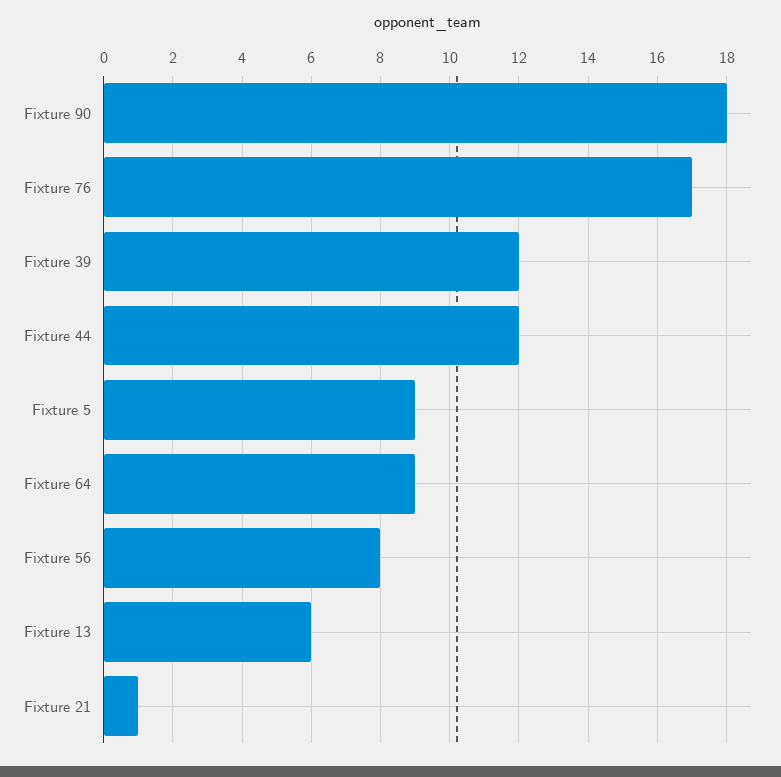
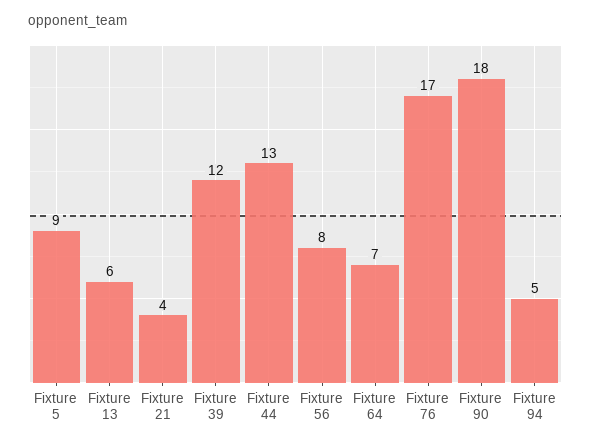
Fixture 44: 12 -> 13
Fixture 64: 9 -> 7
Fixture 21: 1 -> 4
Fixture 94: none -> 5

